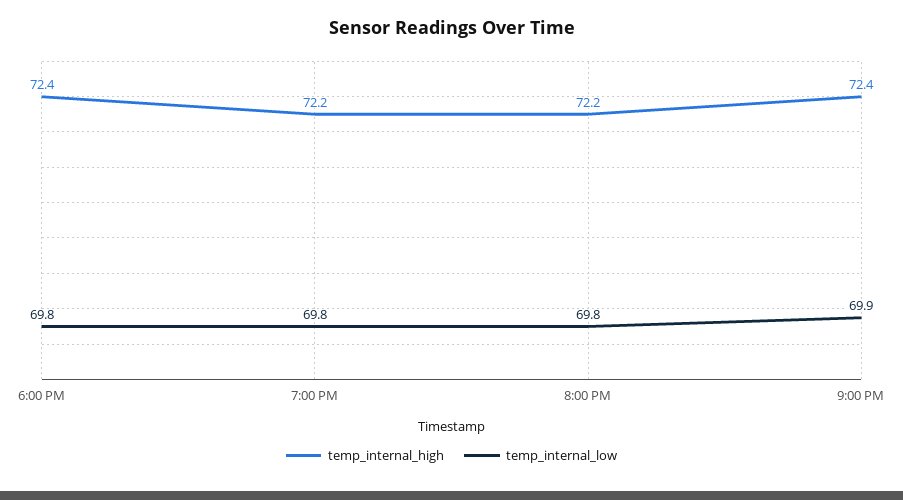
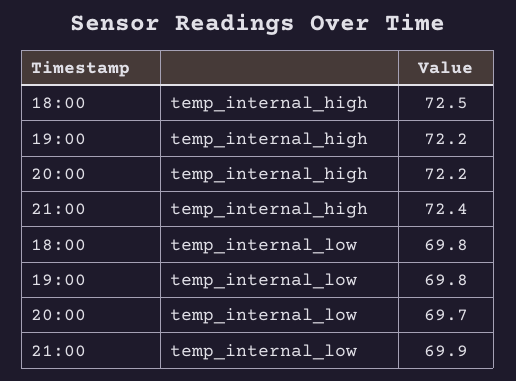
temp_internal_high, 6:00 PM: 72.4 -> 72.5
temp_internal_low, 8:00 PM: 69.8 -> 69.7

